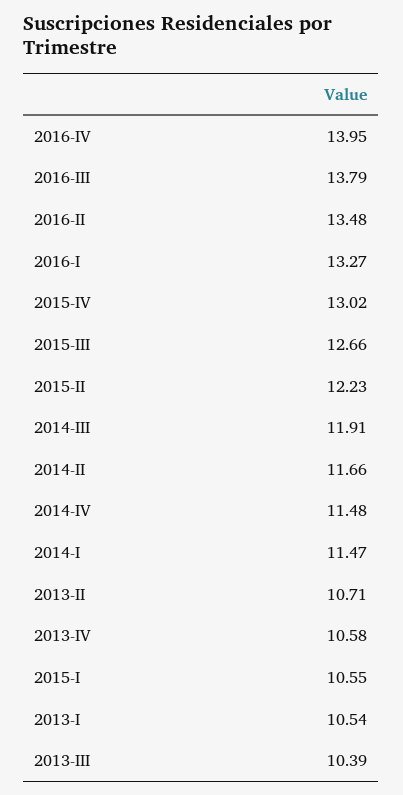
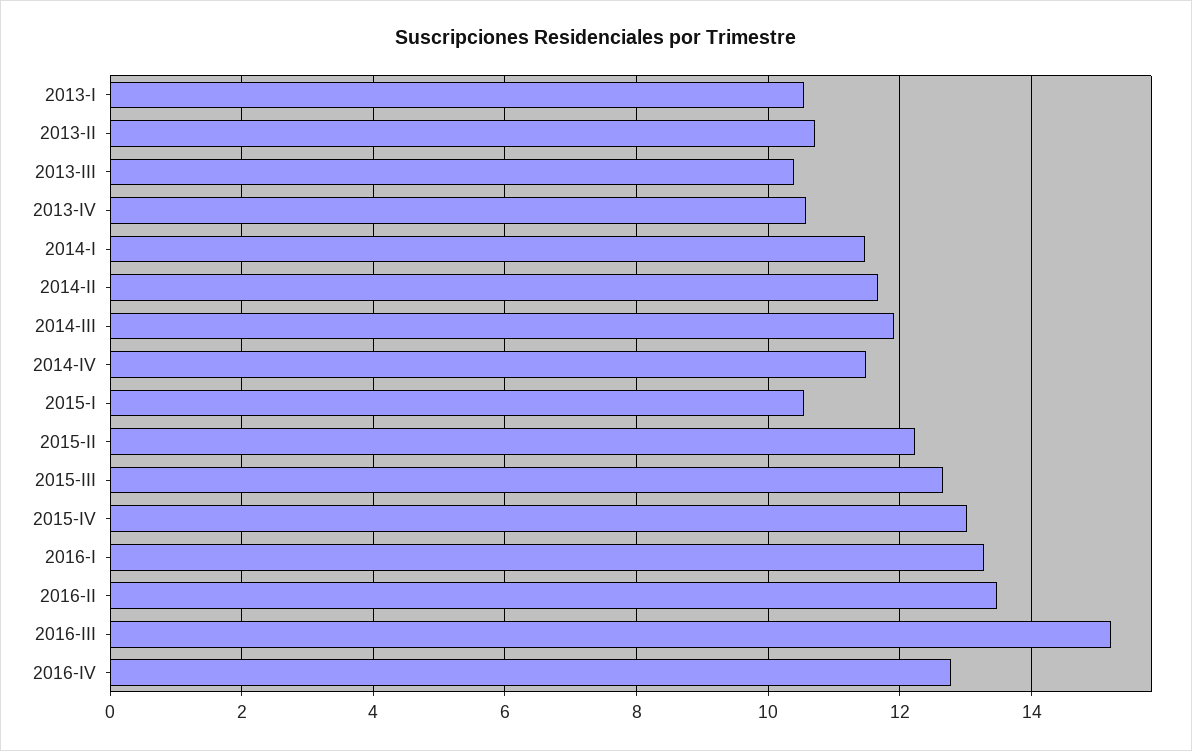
2016-IV: 13.95 -> 12.8
2016-III: 13.79 -> 15.2

